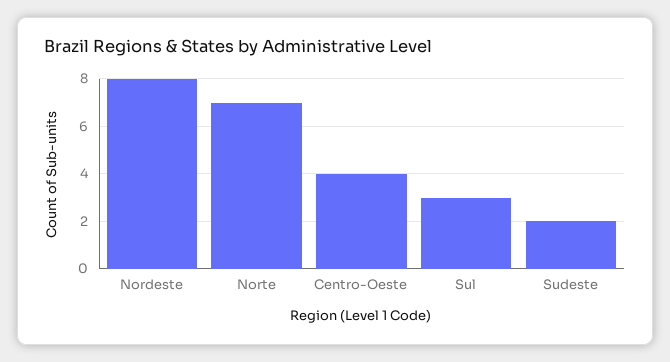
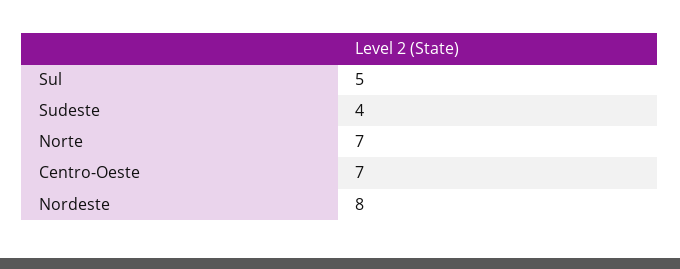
Centro-Oeste: 4 -> 7
Sul: 3 -> 5
Sudeste: 2 -> 4

